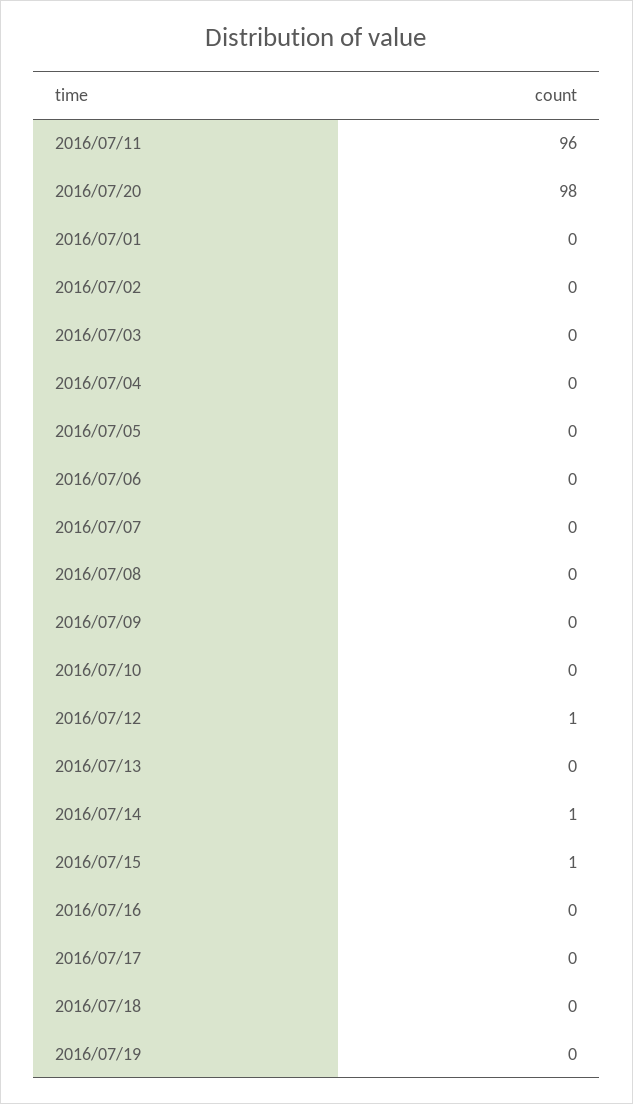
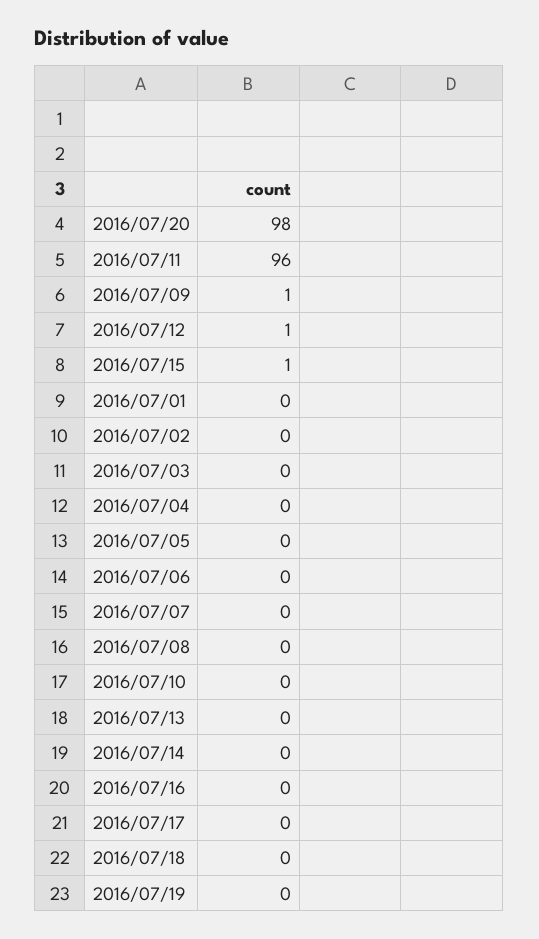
2016/07/09: 0 -> 1
2016/07/14: 1 -> 0

